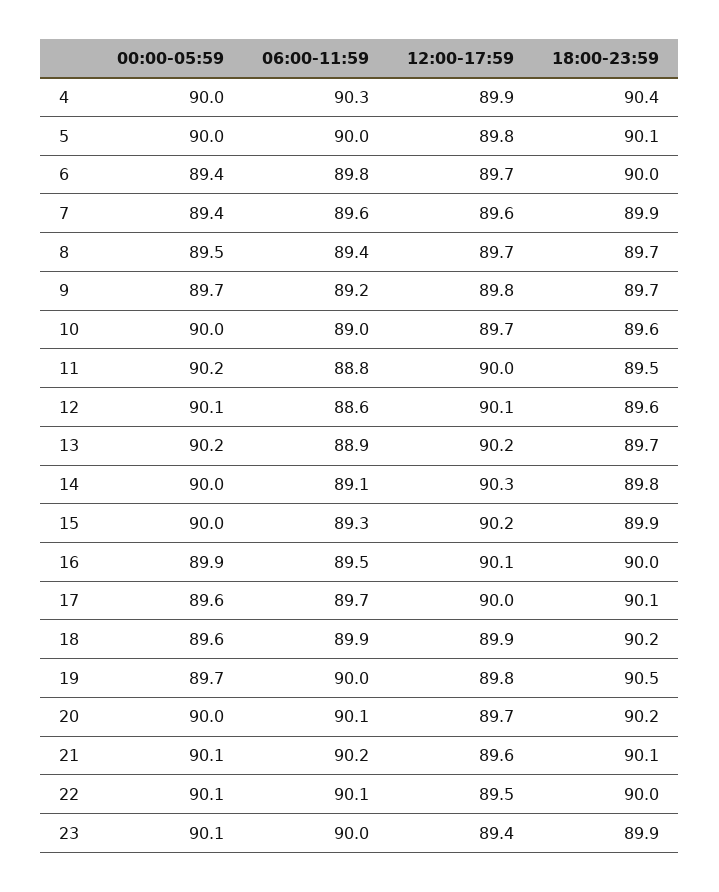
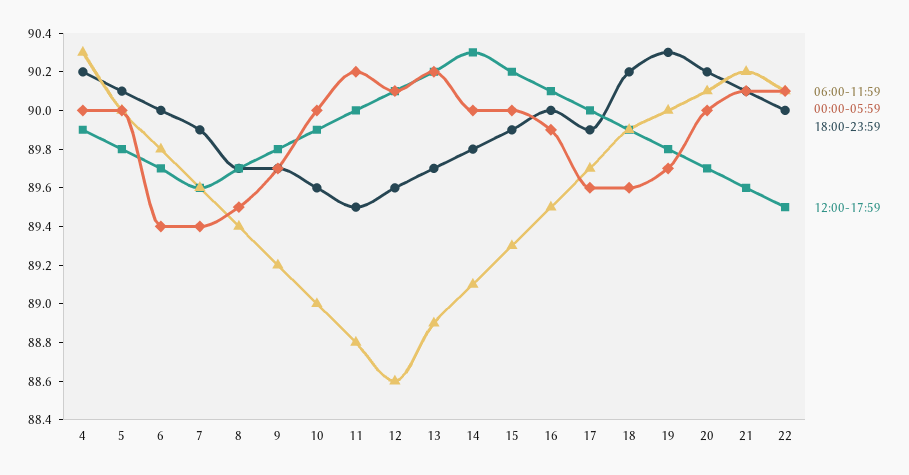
18:00-23:59, 4: 90.4 -> 90.2
12:00-17:59, 10: 89.7 -> 89.9
18:00-23:59, 17: 90.1 -> 89.9
18:00-23:59, 19: 90.5 -> 90.3
00:00-05:59, 23: 90.1 -> none
06:00-11:59, 23: 90 -> none
12:00-17:59, 23: 89.4 -> none
18:00-23:59, 23: 89.9 -> none

